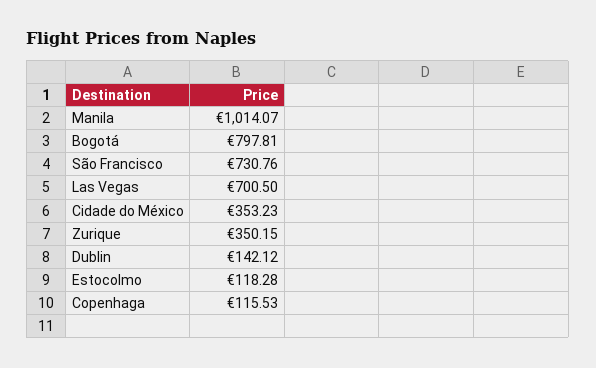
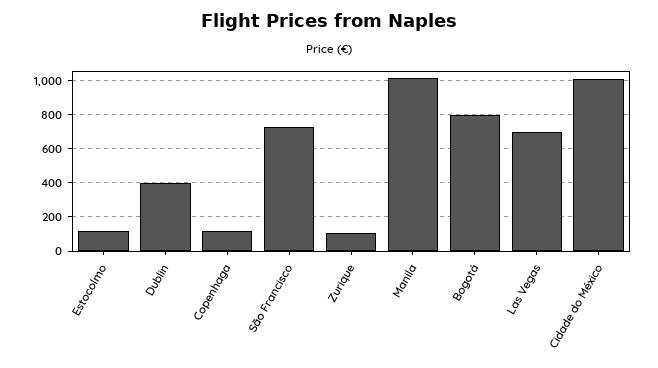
Cidade do México: 353.23 -> 1000
Zurique: 350.15 -> 100
Dublin: 142.12 -> 400

